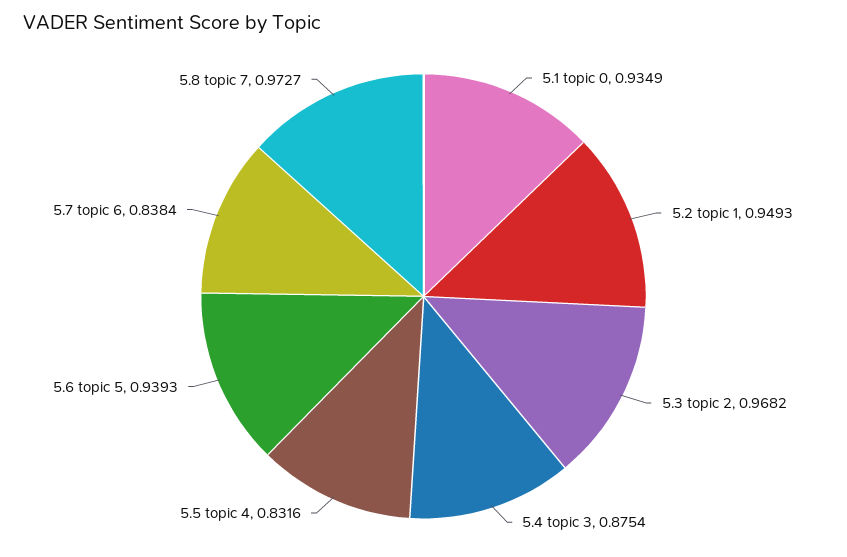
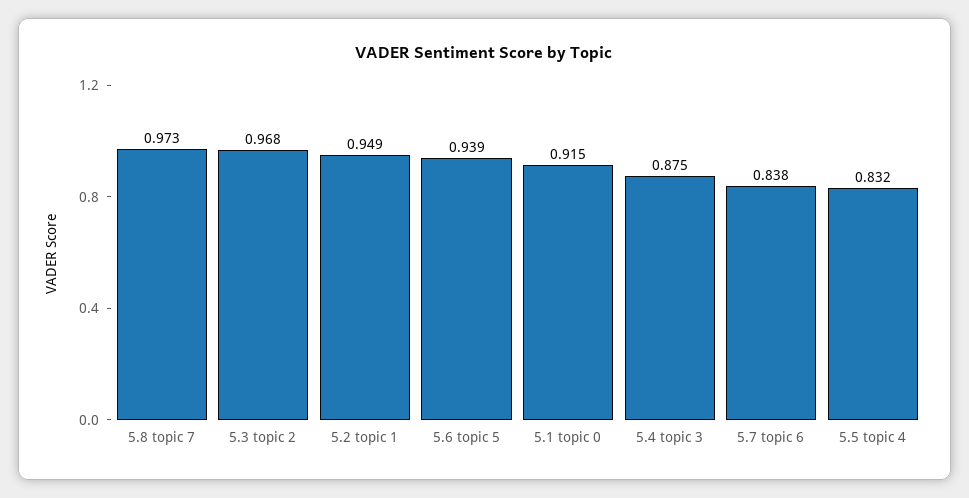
5.1 topic 0: 0.9349 -> 0.915

